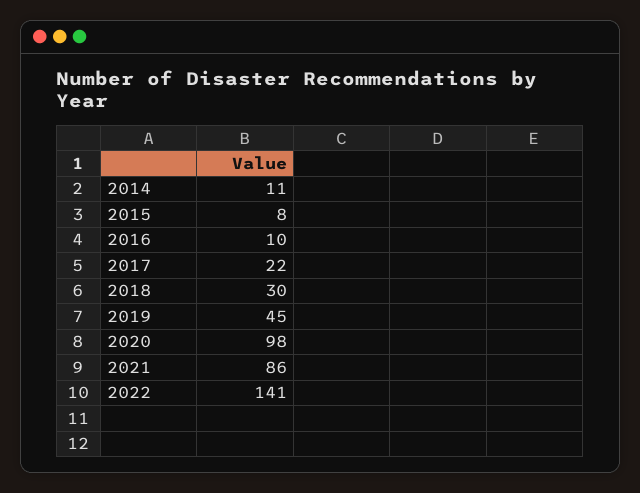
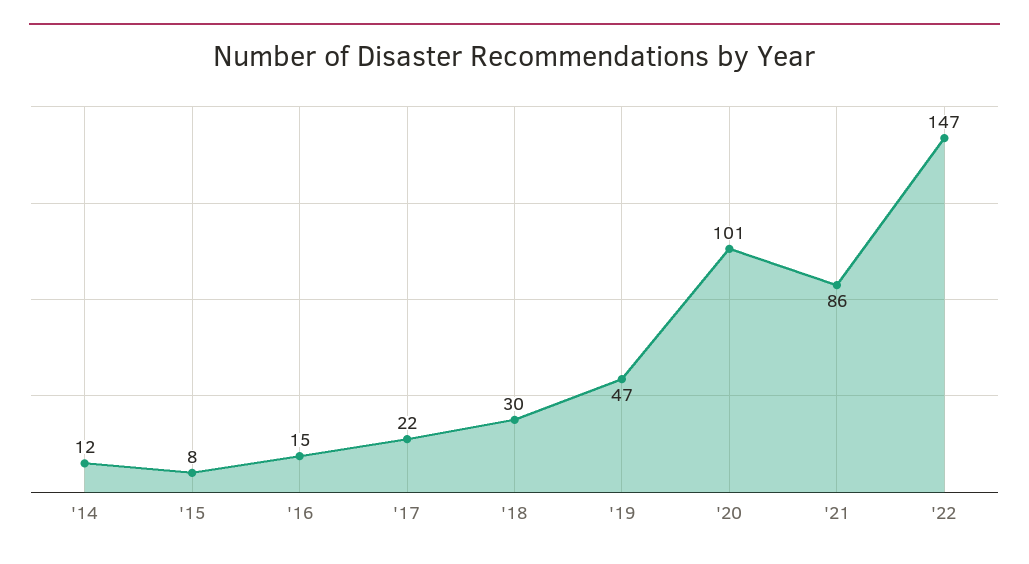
2014: 11 -> 12
2016: 10 -> 15
2019: 45 -> 47
2020: 98 -> 101
2022: 141 -> 147

